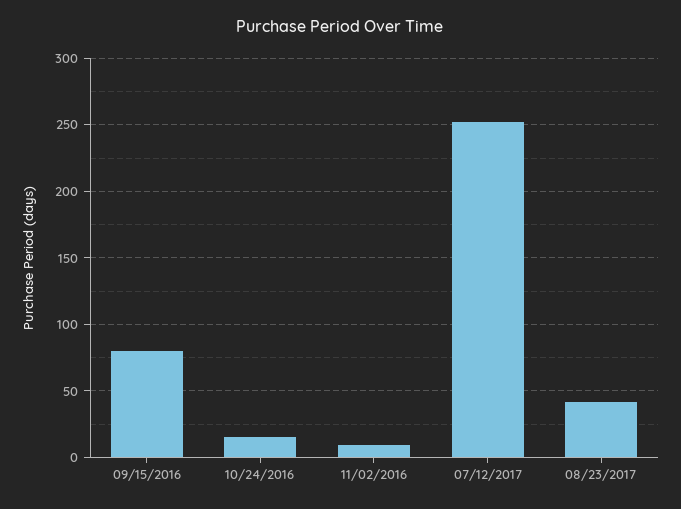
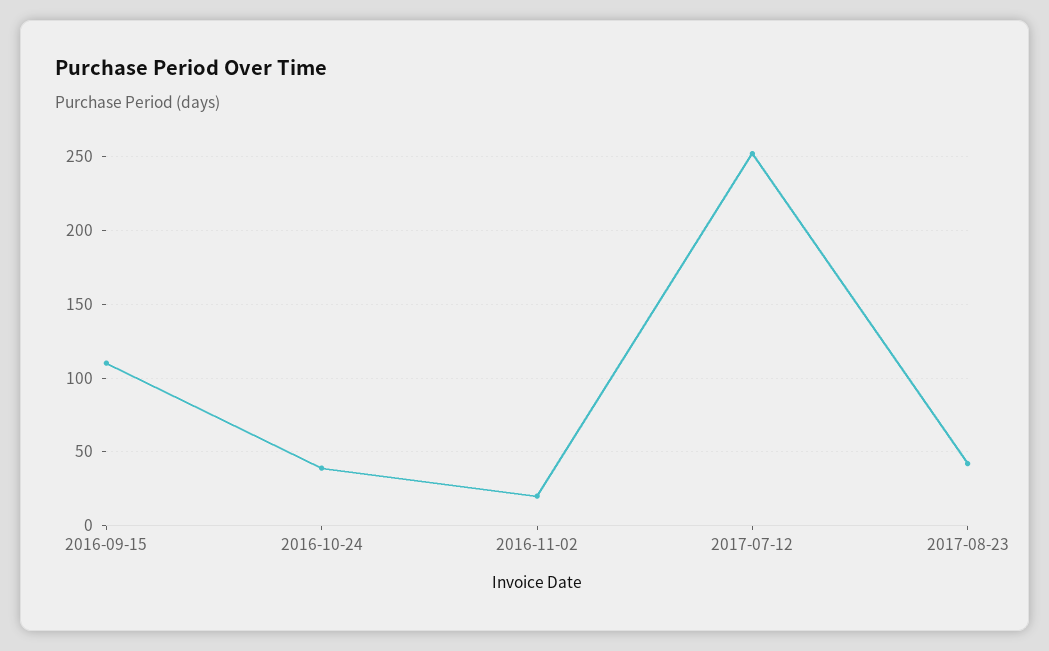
09/15/2016: 80 -> 110
10/24/2016: 15 -> 40
11/02/2016: 10 -> 20

